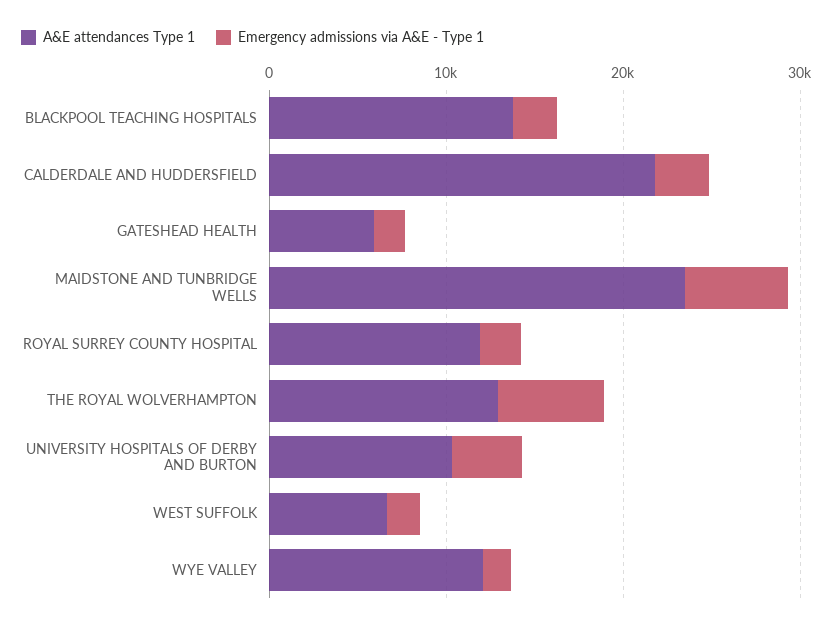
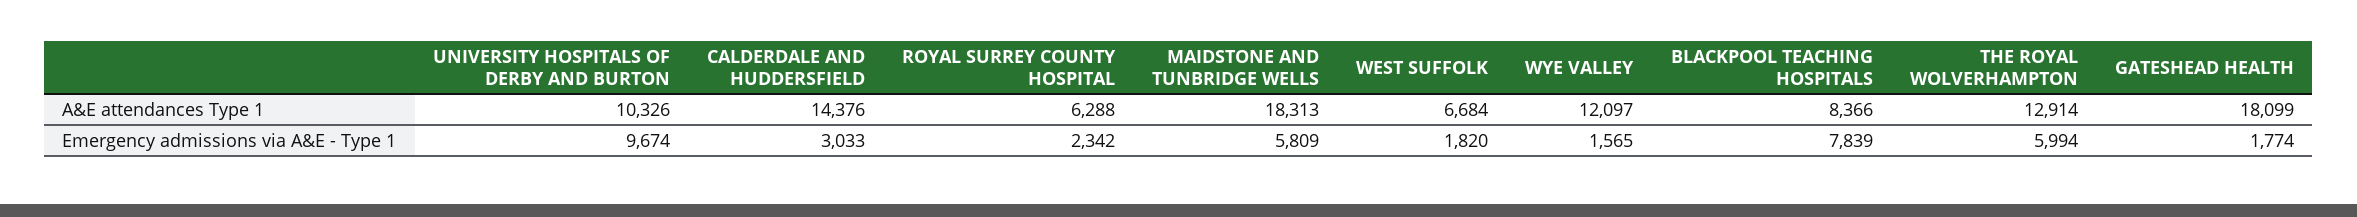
A&E attendances Type 1, BLACKPOOL TEACHING HOSPITALS: 14000 -> 8366
Emergency admissions via A&E - Type 1, BLACKPOOL TEACHING HOSPITALS: 2000 -> 7839
A&E attendances Type 1, CALDERDALE AND HUDDERSFIELD: 22000 -> 14376
A&E attendances Type 1, GATESHEAD HEALTH: 6000 -> 18099
A&E attendances Type 1, MAIDSTONE AND TUNBRIDGE WELLS: 24000 -> 18313
A&E attendances Type 1, ROYAL SURREY COUNTY HOSPITAL: 12000 -> 6288
Emergency admissions via A&E - Type 1, UNIVERSITY HOSPITALS OF DERBY AND BURTON: 4000 -> 9674

